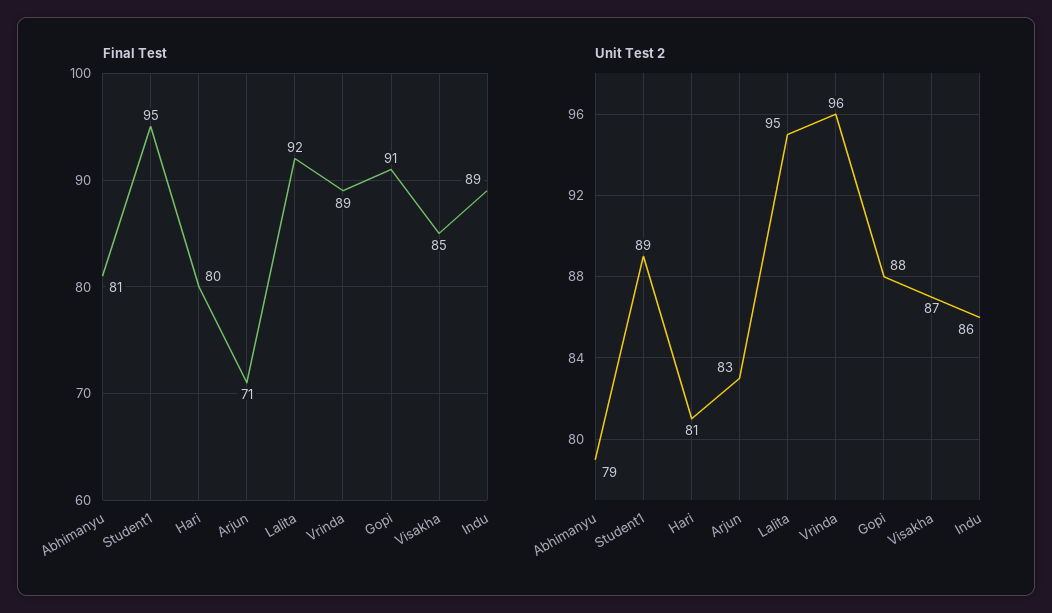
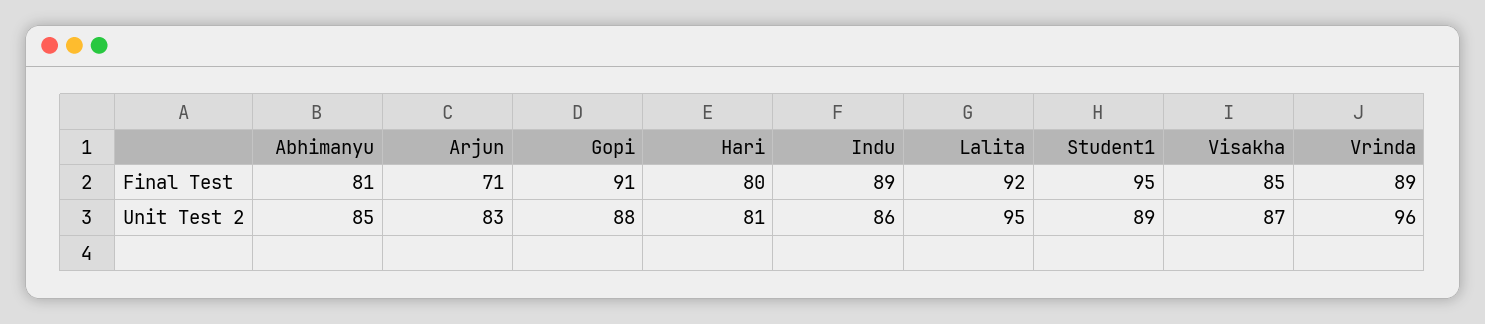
Unit Test 2, Abhimanyu: 79 -> 85

